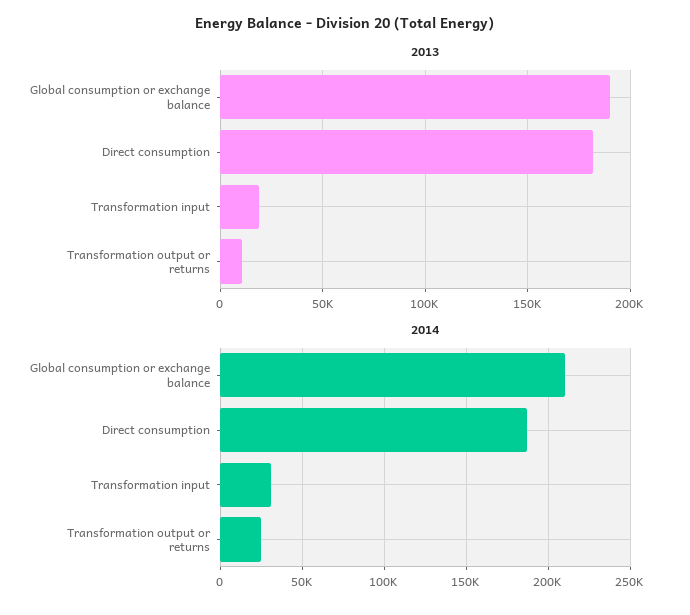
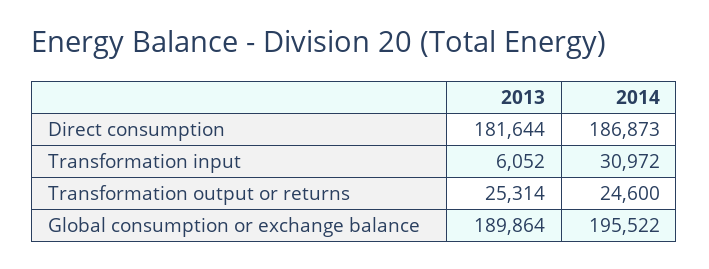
2013, Transformation input: 20000 -> 6052
2013, Transformation output or returns: 10000 -> 25314
2014, Global consumption or exchange balance: 210000 -> 195522

